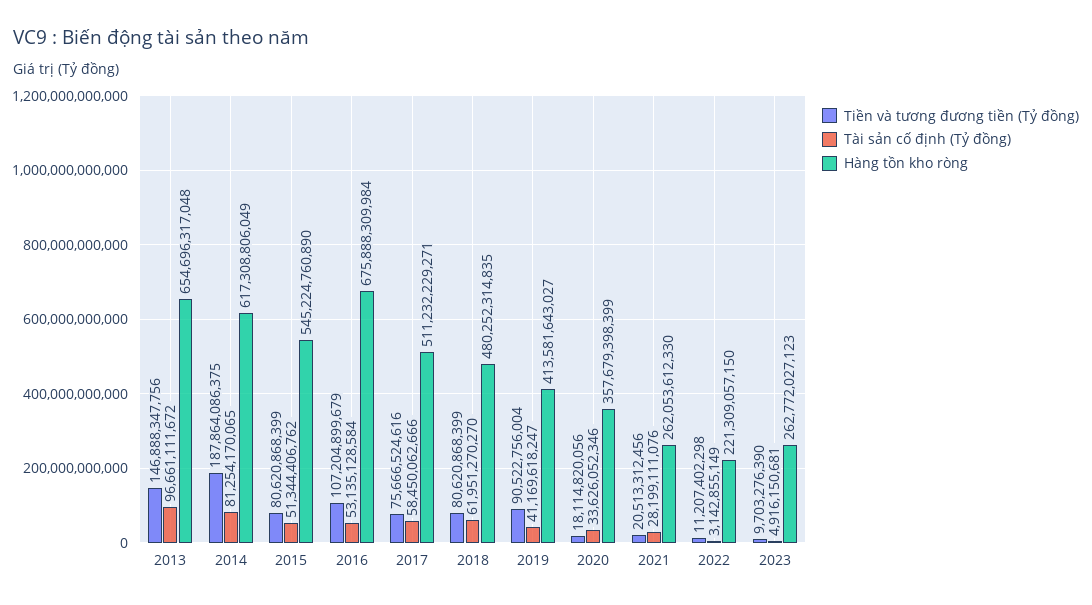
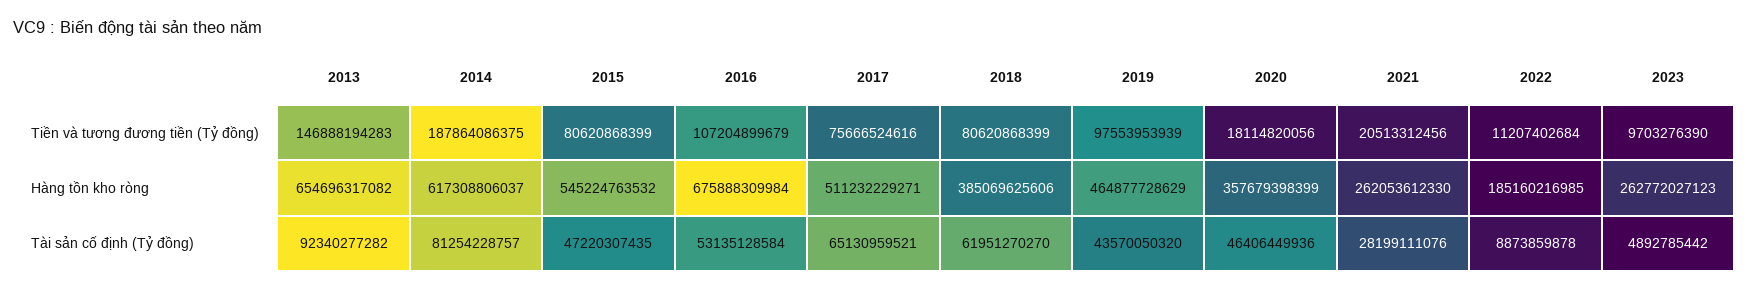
Tiền và tương đương tiền (Tỷ đồng), 2013: 146888347756 -> 146888194283
Tài sản cố định (Tỷ đồng), 2013: 96661111672 -> 92340277282
Hàng tồn kho ròng, 2013: 654696317048 -> 654696317082
Tài sản cố định (Tỷ đồng), 2014: 81254170065 -> 81254228757
Hàng tồn kho ròng, 2014: 617308806049 -> 617308806037
Tài sản cố định (Tỷ đồng), 2015: 51344406762 -> 47220307435
Hàng tồn kho ròng, 2015: 545224760890 -> 545224763532
Tài sản cố định (Tỷ đồng), 2017: 58450062666 -> 65130959521
Hàng tồn kho ròng, 2018: 480252314835 -> 385069625606
Tiền và tương đương tiền (Tỷ đồng), 2019: 90522756004 -> 97553953939
Tài sản cố định (Tỷ đồng), 2019: 41169618247 -> 43570050320
Hàng tồn kho ròng, 2019: 413581643027 -> 464877728629
Tài sản cố định (Tỷ đồng), 2020: 33626052346 -> 46406449936
Tiền và tương đương tiền (Tỷ đồng), 2022: 11207402298 -> 11207402684
Tài sản cố định (Tỷ đồng), 2022: 3142855149 -> 8873859878
Hàng tồn kho ròng, 2022: 221309057150 -> 185160216985
Tài sản cố định (Tỷ đồng), 2023: 4916150681 -> 4892785442

